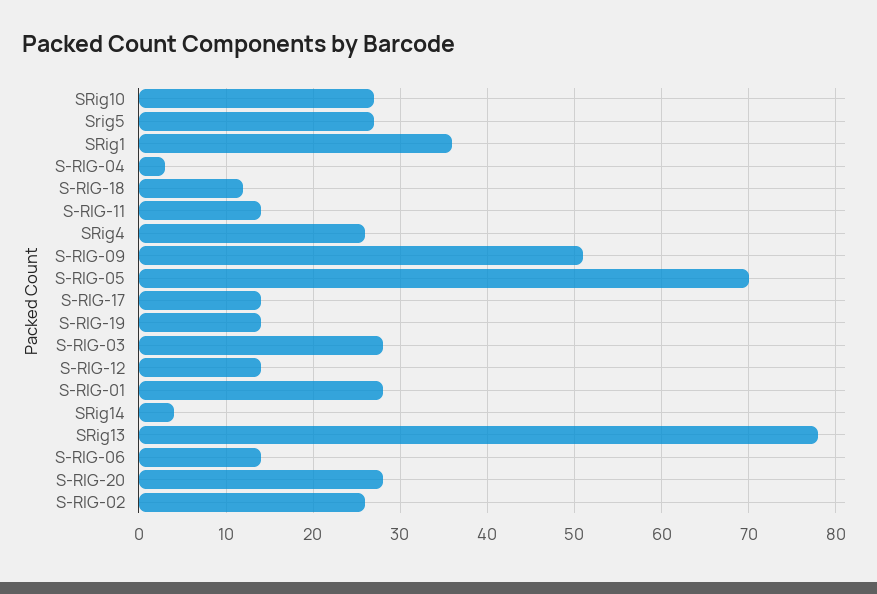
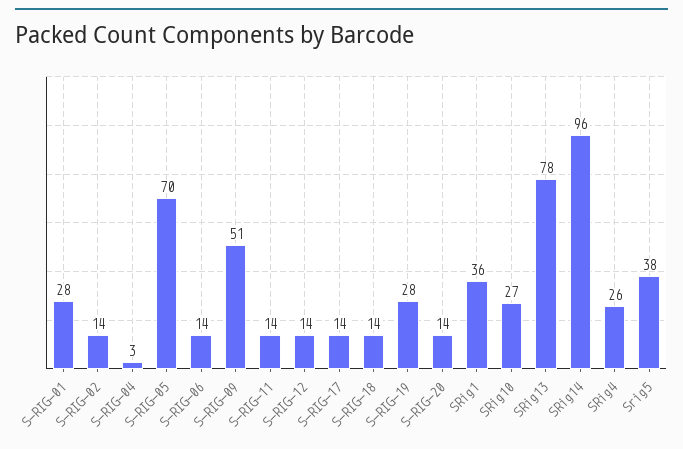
Srig5: 27 -> 38
S-RIG-18: 12 -> 14
S-RIG-19: 14 -> 28
S-RIG-03: 28 -> none
SRig14: 4 -> 96
S-RIG-20: 28 -> 14
S-RIG-02: 26 -> 14

